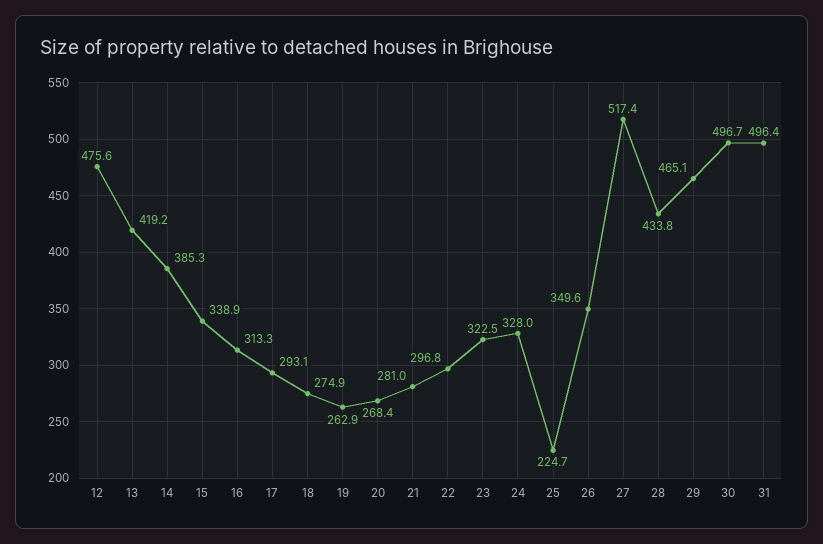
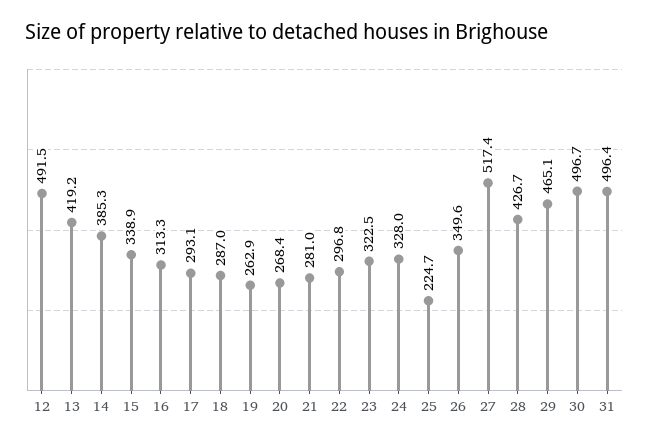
12: 475.6 -> 491.5
18: 274.9 -> 287
28: 433.8 -> 426.7

